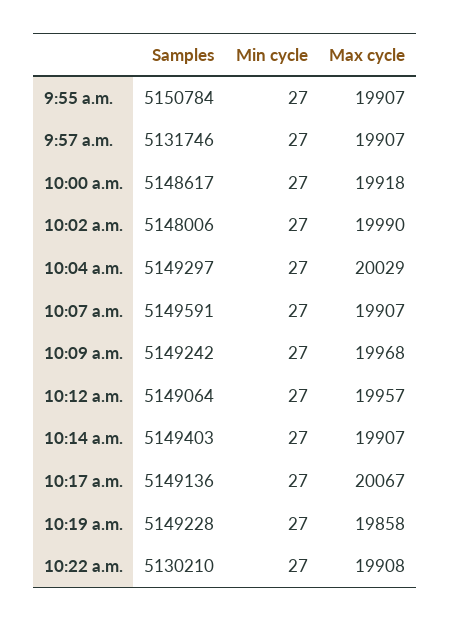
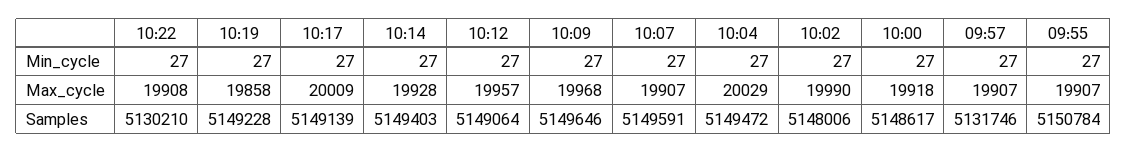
Samples, 10:04 a.m.: 5149297 -> 5149472
Samples, 10:09 a.m.: 5149242 -> 5149646
Max cycle, 10:14 a.m.: 19907 -> 19928
Samples, 10:17 a.m.: 5149136 -> 5149139
Max cycle, 10:17 a.m.: 20067 -> 20009

